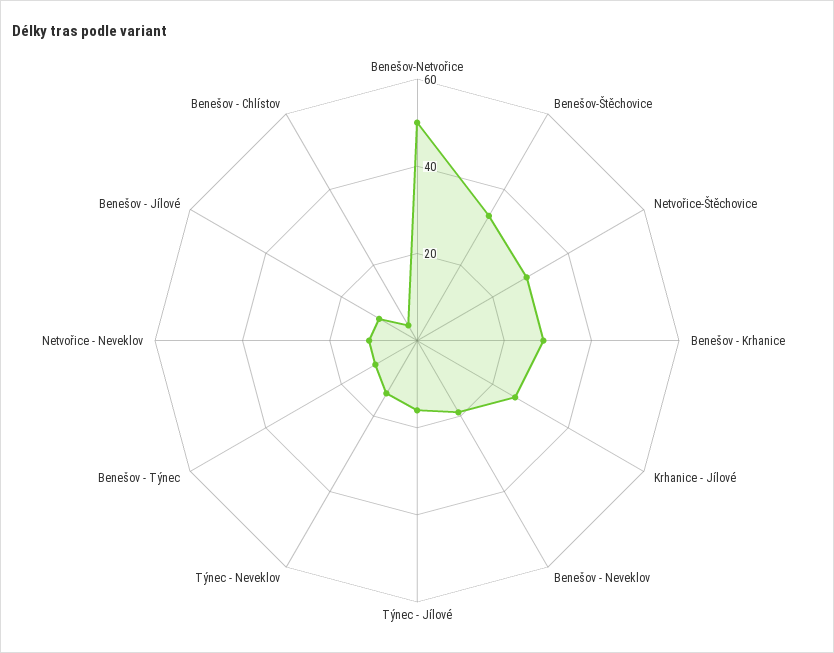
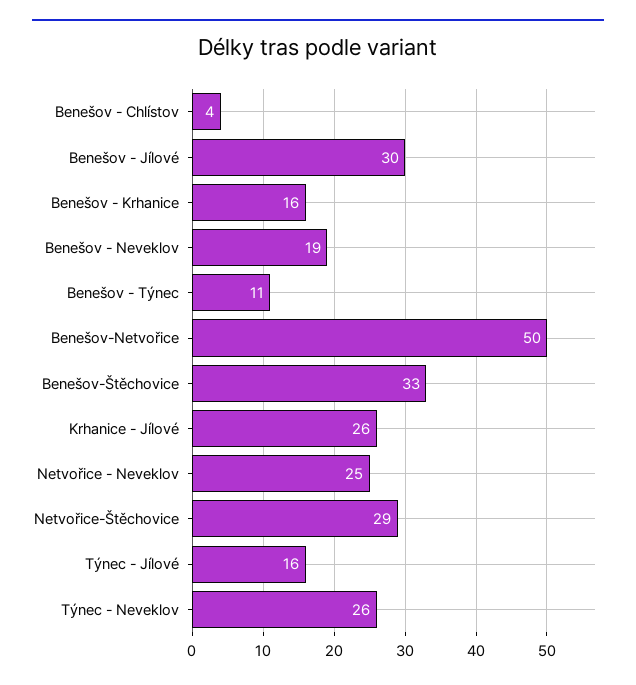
Benešov - Krhanice: 30 -> 16
Týnec - Neveklov: 15 -> 26
Netvořice - Neveklov: 10 -> 25
Benešov - Jílové: 10 -> 30

